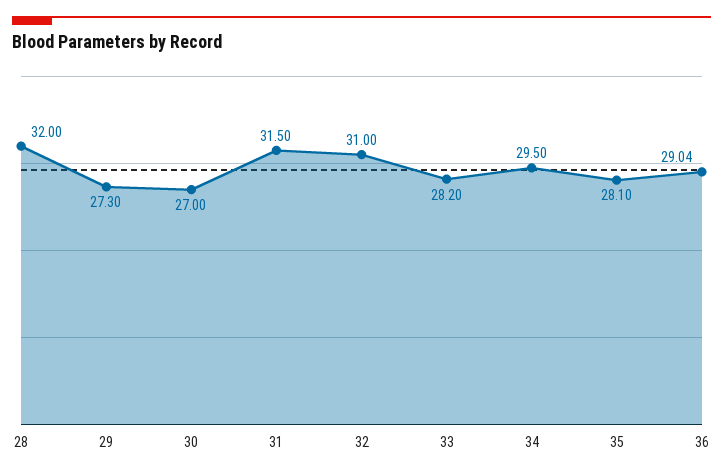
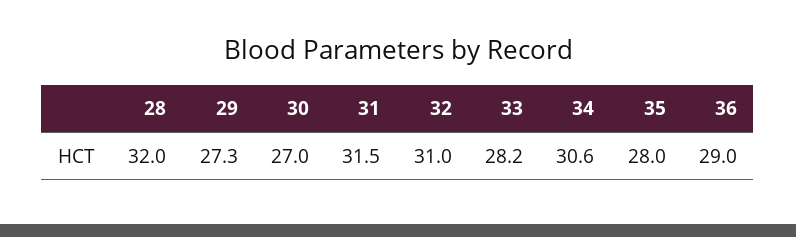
34: 29.5 -> 30.6
35: 28.1 -> 28
36: 29.04 -> 29

